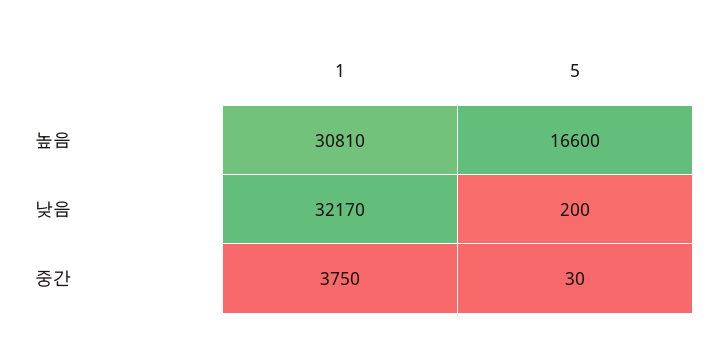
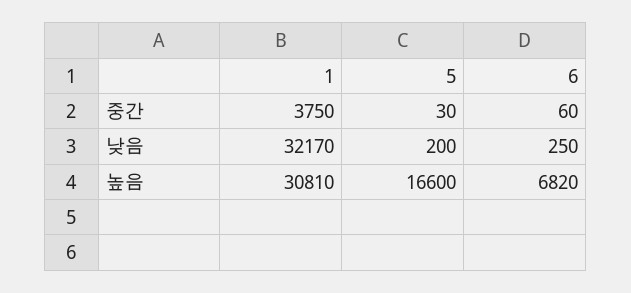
6, 중간: none -> 60
6, 낮음: none -> 250
6, 높음: none -> 6820

